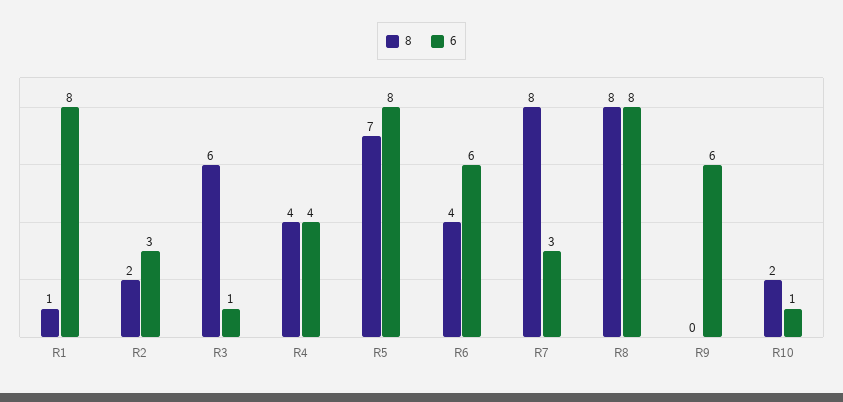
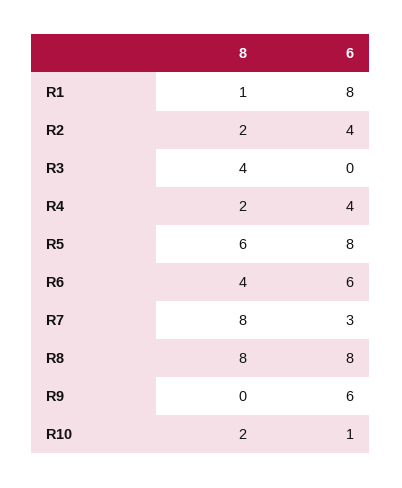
6, R2: 3 -> 4
8, R3: 6 -> 4
6, R3: 1 -> 0
8, R4: 4 -> 2
8, R5: 7 -> 6

